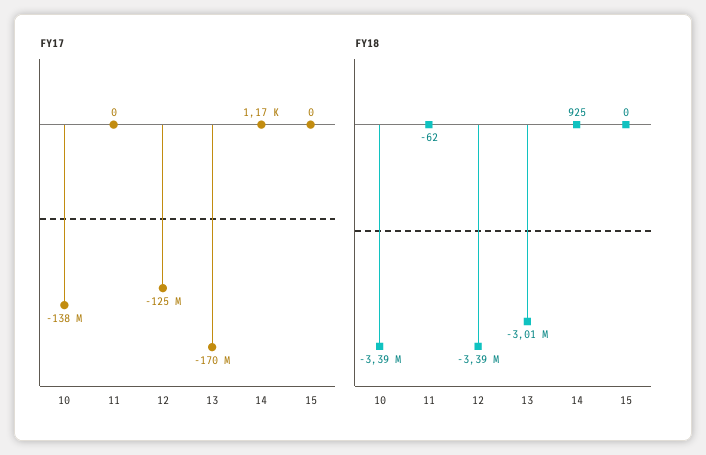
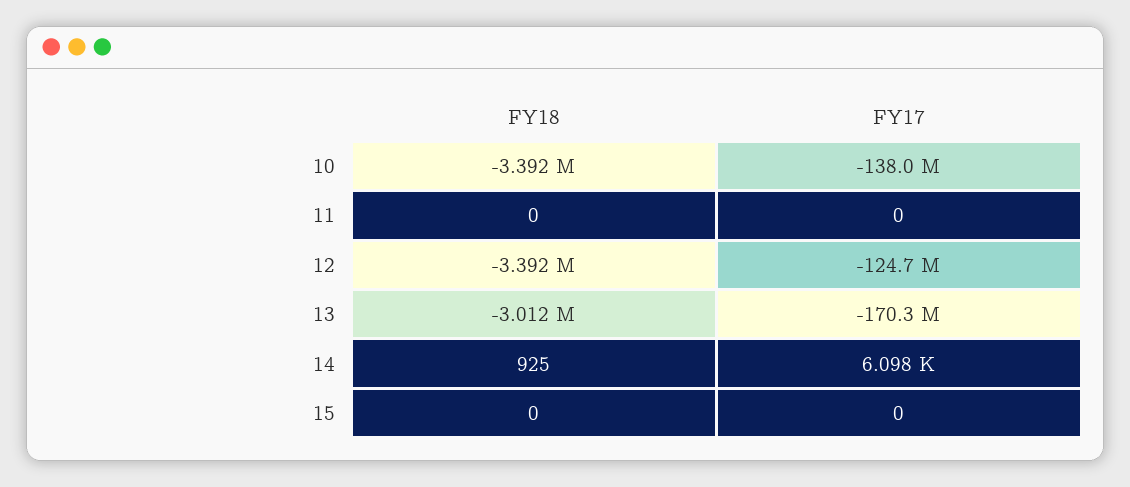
FY17, 14: 1170 -> 6098
FY18, 11: -62 -> 0

